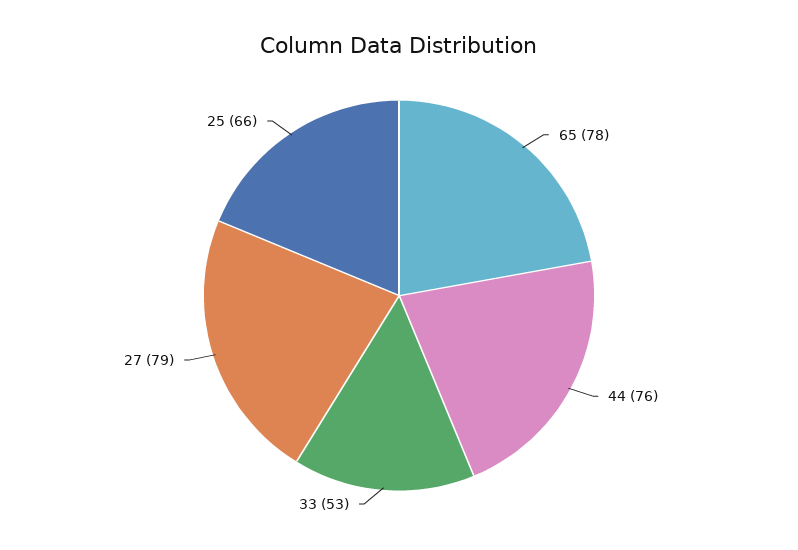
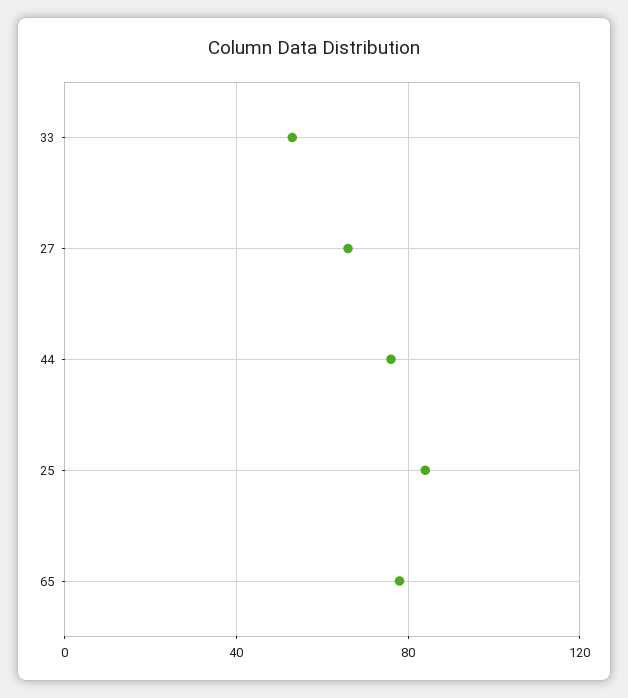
27: 79 -> 65
25: 66 -> 85

